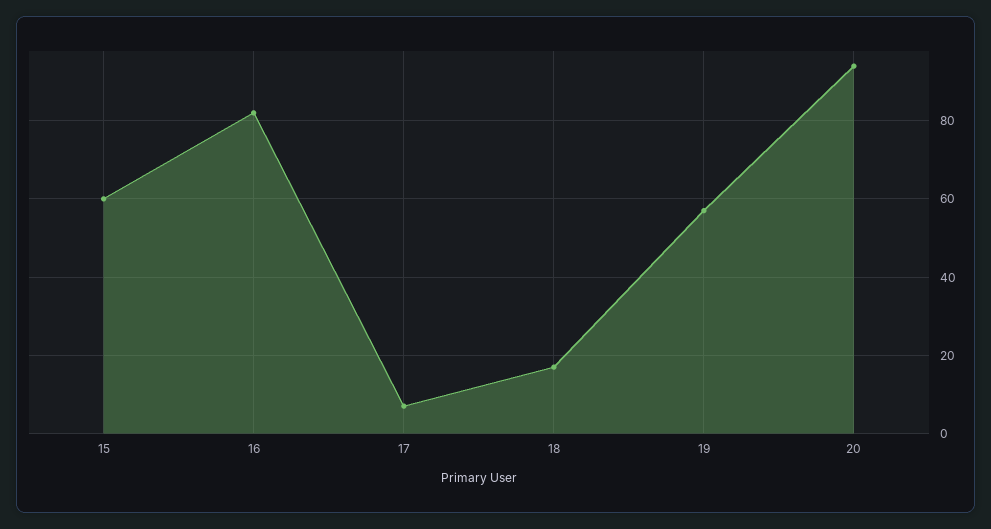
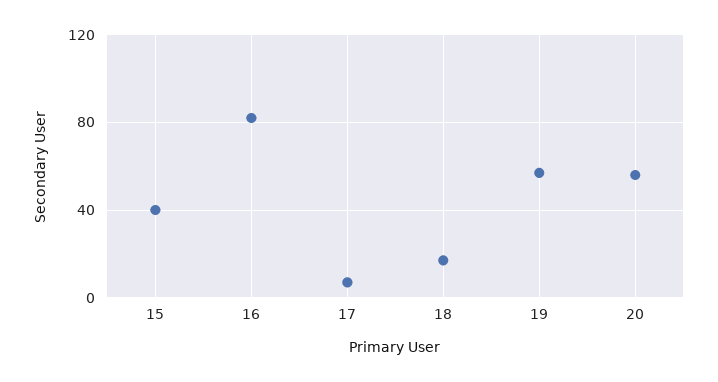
15: 60 -> 40
20: 95 -> 55

